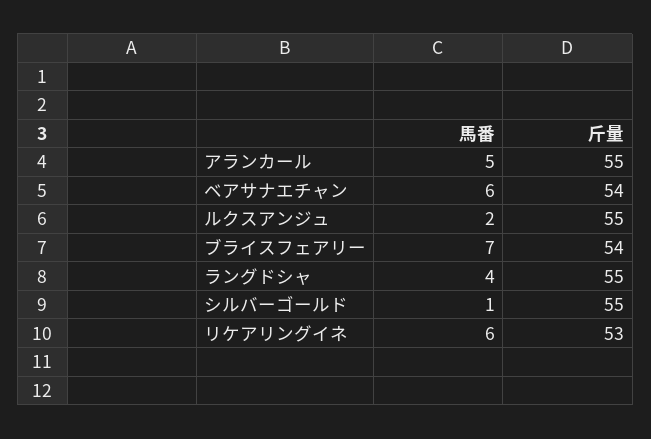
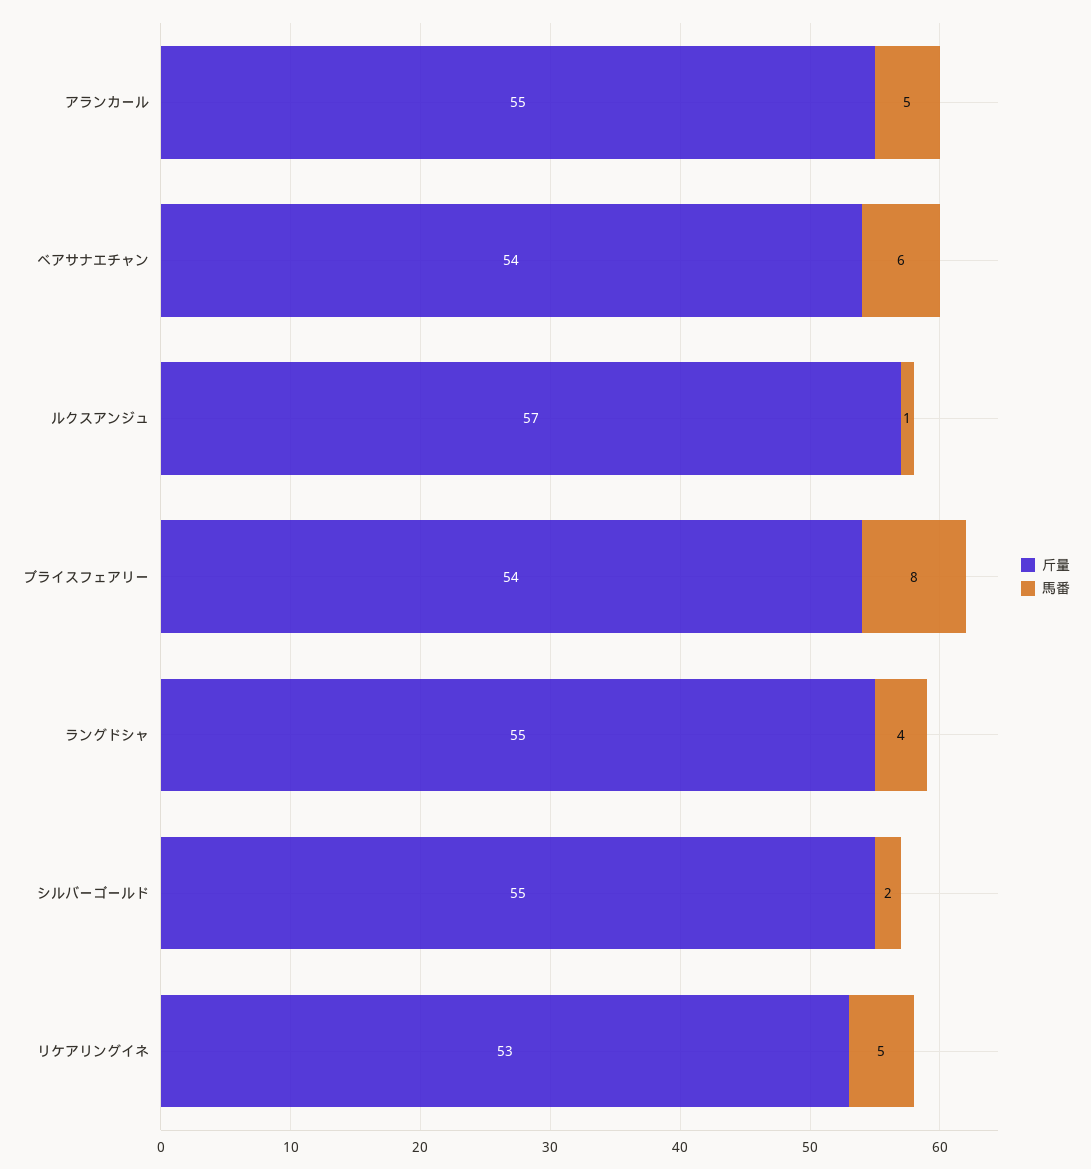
馬番, ルクスアンジュ: 2 -> 1
斤量, ルクスアンジュ: 55 -> 57
馬番, ブライスフェアリー: 7 -> 8
馬番, シルバーゴールド: 1 -> 2
馬番, リケアリングイネ: 6 -> 5

